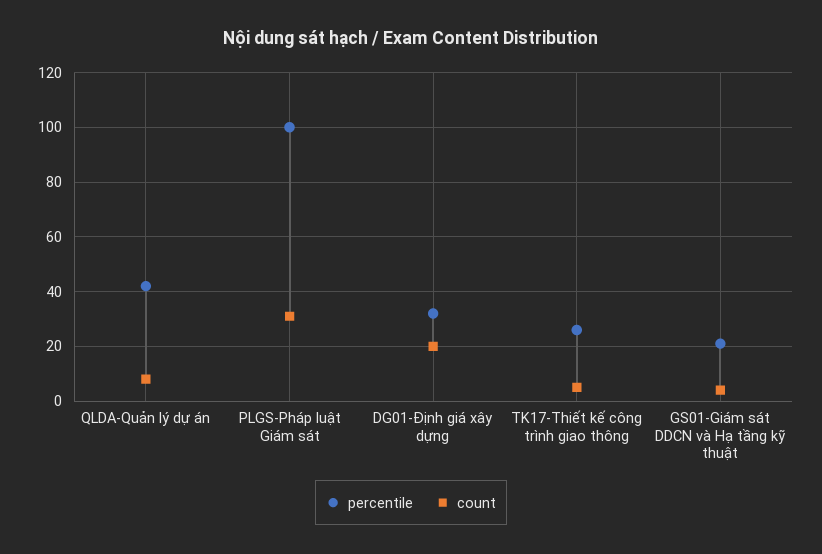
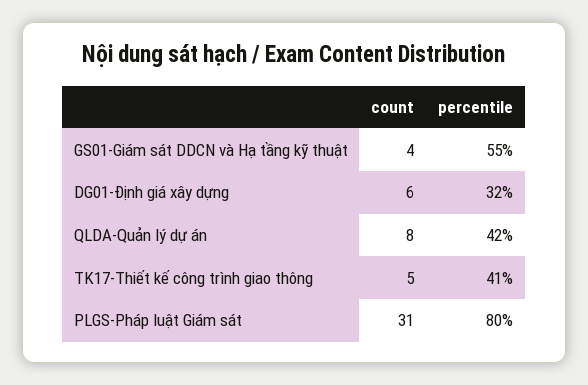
percentile, PLGS-Pháp luật Giám sát: 100 -> 80
count, DG01-Định giá xây dựng: 20 -> 6
percentile, TK17-Thiết kế công trình giao thông: 25 -> 41
percentile, GS01-Giám sát DDCN và Hạ tầng kỹ thuật: 20 -> 55

